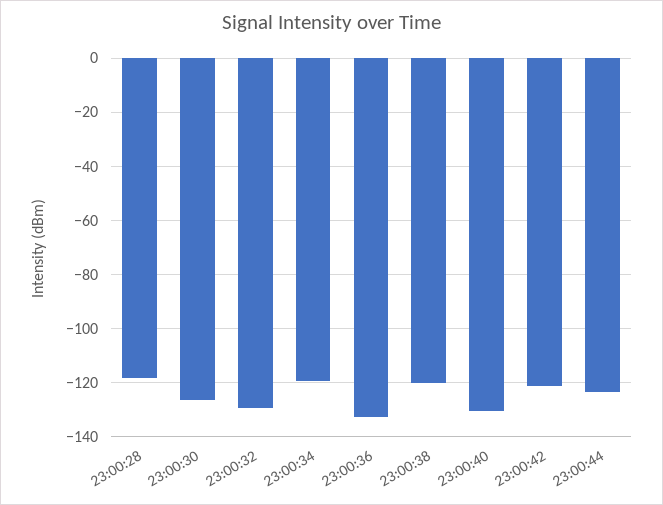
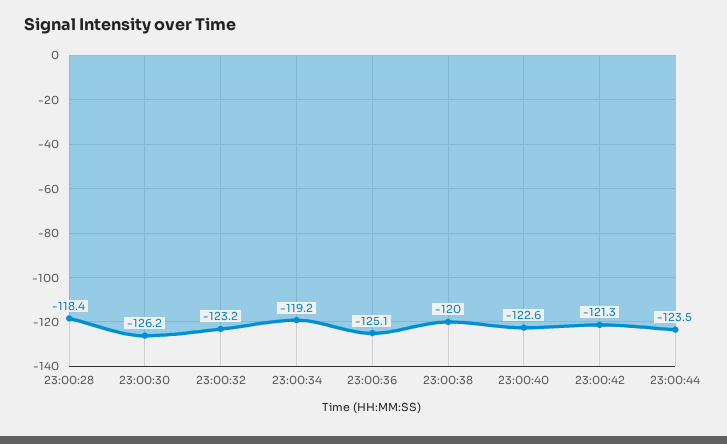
23:00:32: -130 -> -123.2
23:00:36: -132.5 -> -125.1
23:00:40: -130 -> -122.6

